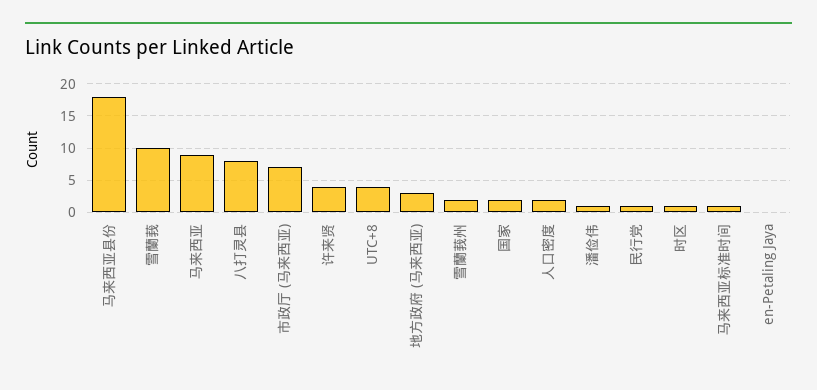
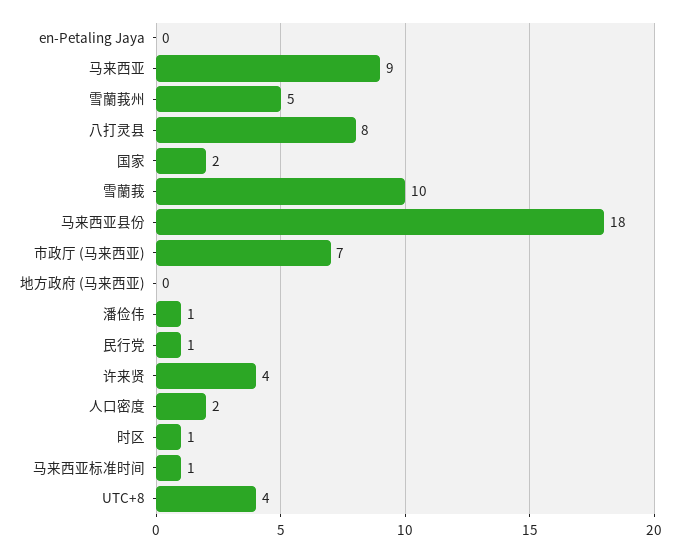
地方政府 (马来西亚): 3 -> 0
雪蘭莪州: 2 -> 5

